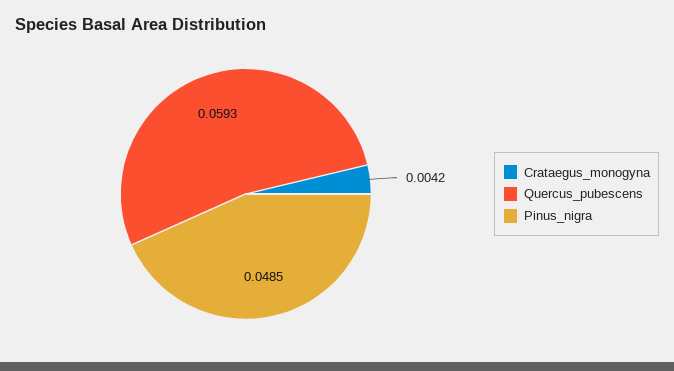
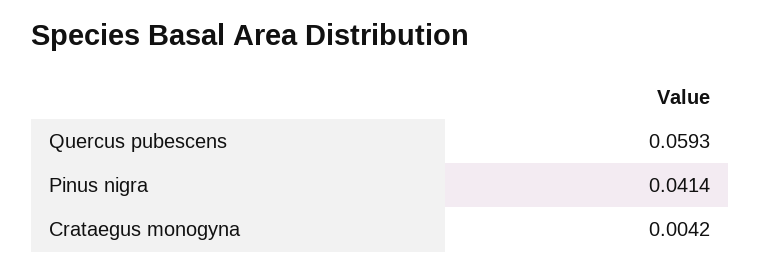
Pinus_nigra: 0.0485 -> 0.0414

